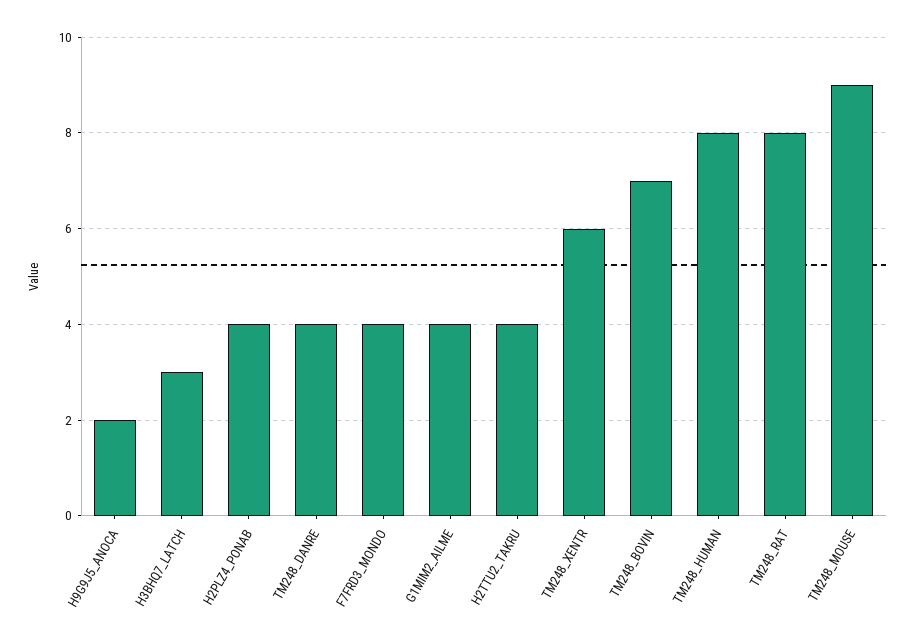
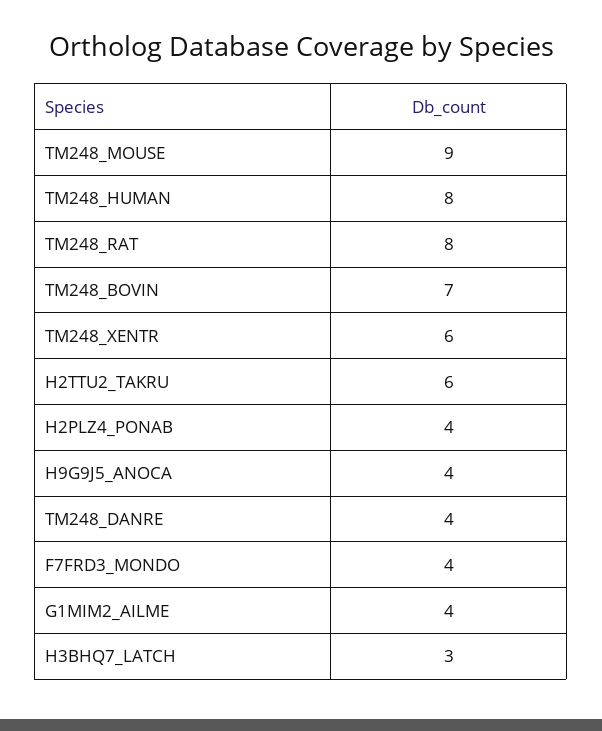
H9G9J5_ANOCA: 2 -> 4
H2TTU2_TAKRU: 4 -> 6

